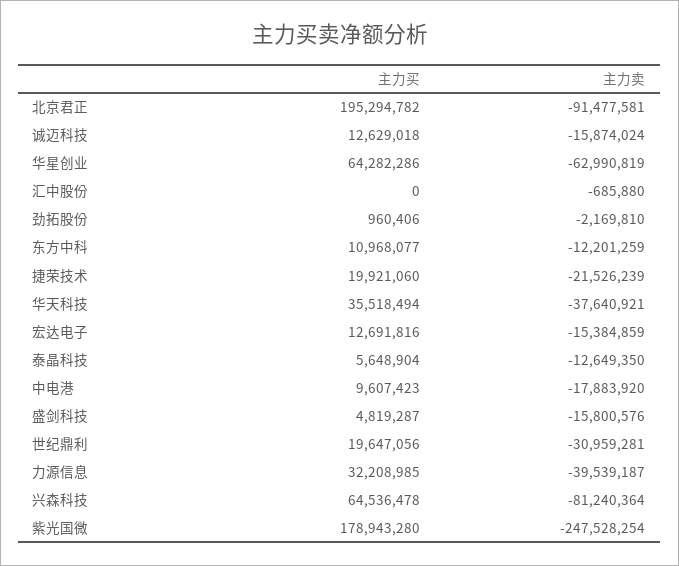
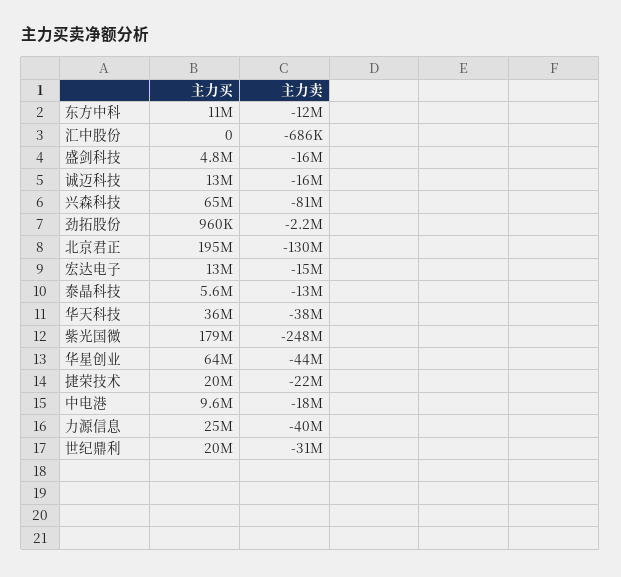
主力卖, 北京君正: -91477581 -> -130000000
主力卖, 华星创业: -62990819 -> -44000000
主力买, 力源信息: 32208985 -> 25000000

